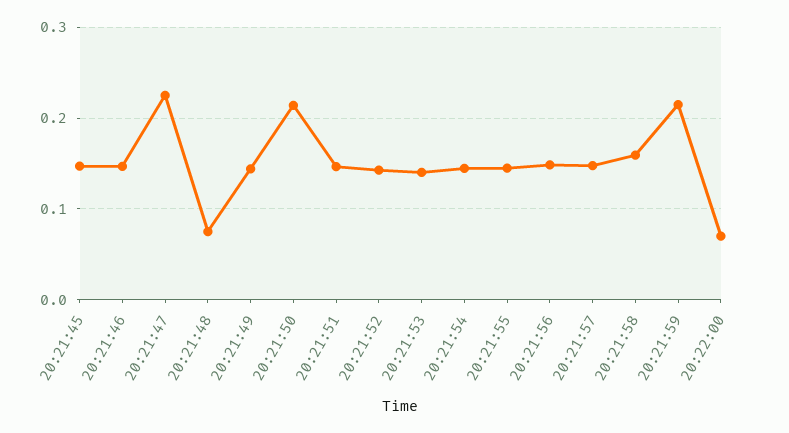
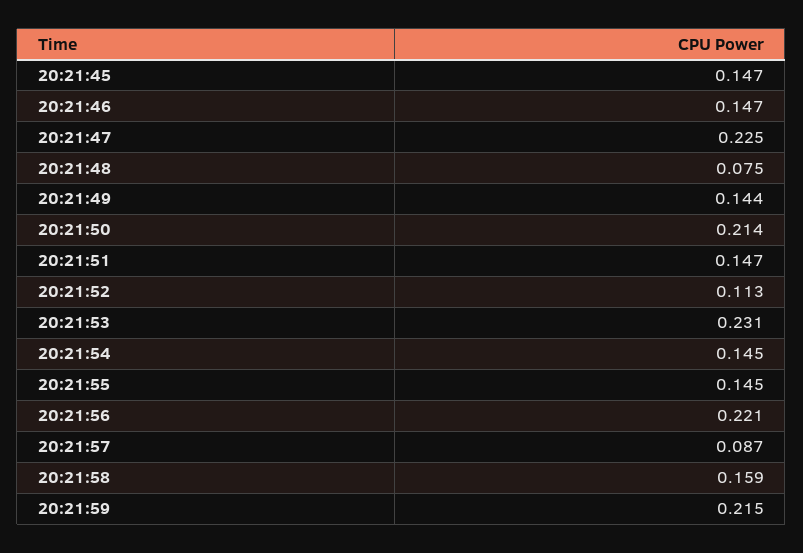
20:21:52: 0.14 -> 0.113
20:21:53: 0.14 -> 0.231
20:21:56: 0.15 -> 0.221
20:21:57: 0.15 -> 0.087
20:22:00: 0.07 -> none

